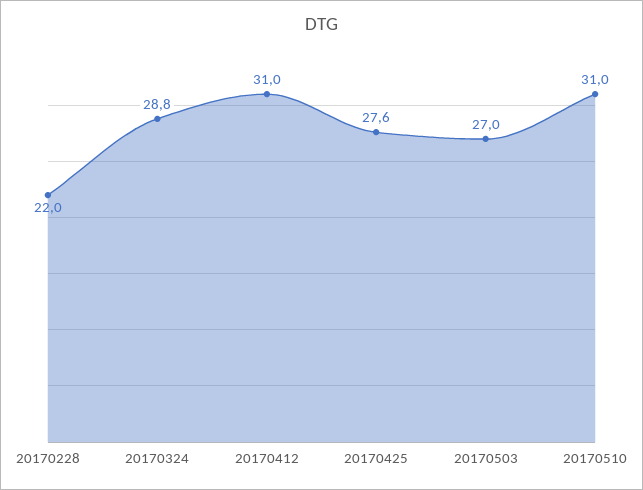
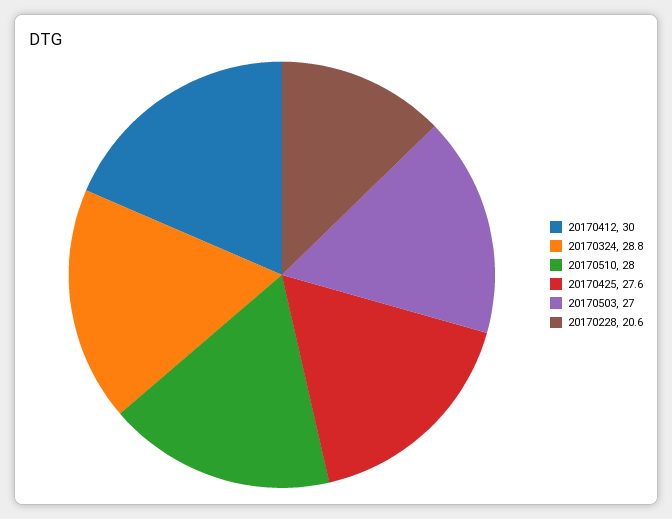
20170228: 22 -> 20.6
20170412: 31 -> 30
20170510: 31 -> 28

